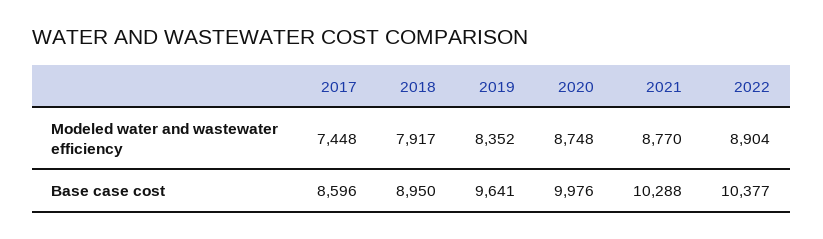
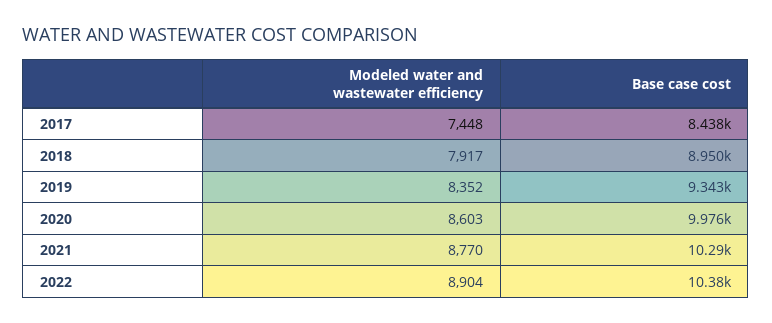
2020, Modeled water and wastewater efficiency: 8748 -> 8603
2017, Base case cost: 8596 -> 8438
2019, Base case cost: 9641 -> 9343

